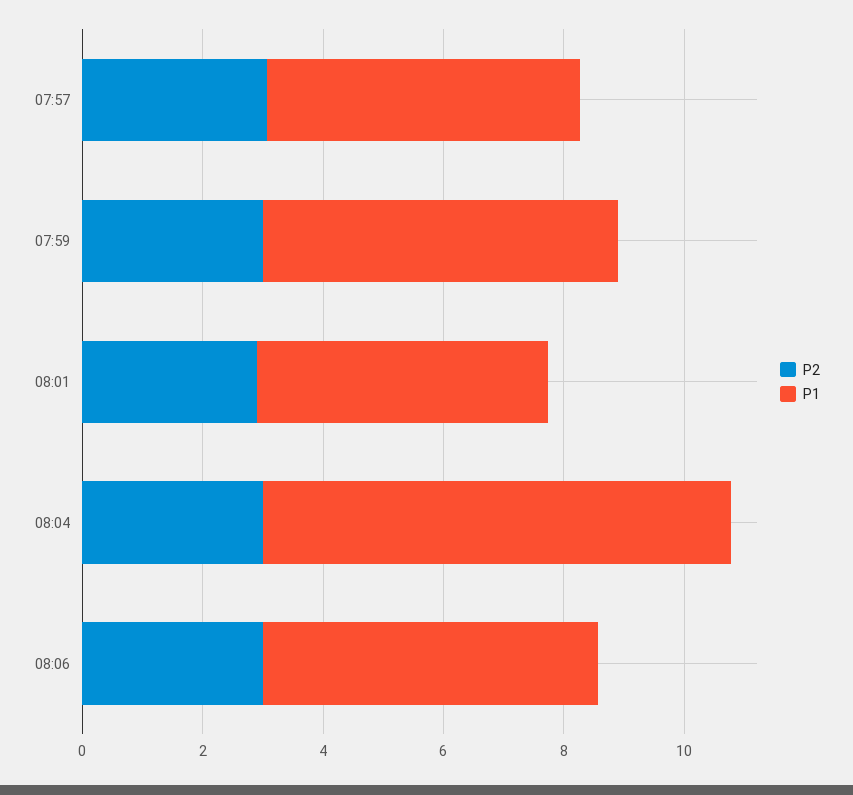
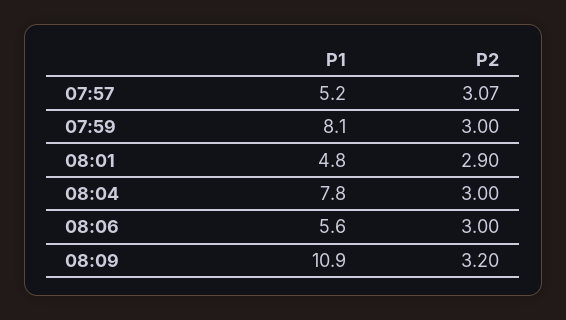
P1, 07:59: 6 -> 8.1
P1, 08:09: none -> 10.9
P2, 08:09: none -> 3.2

